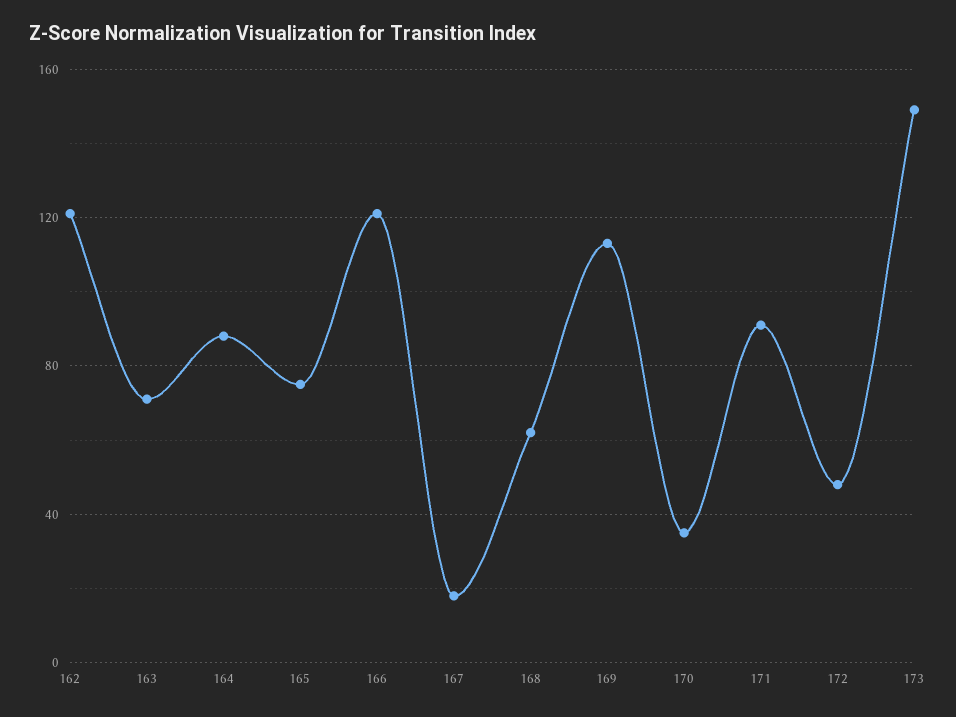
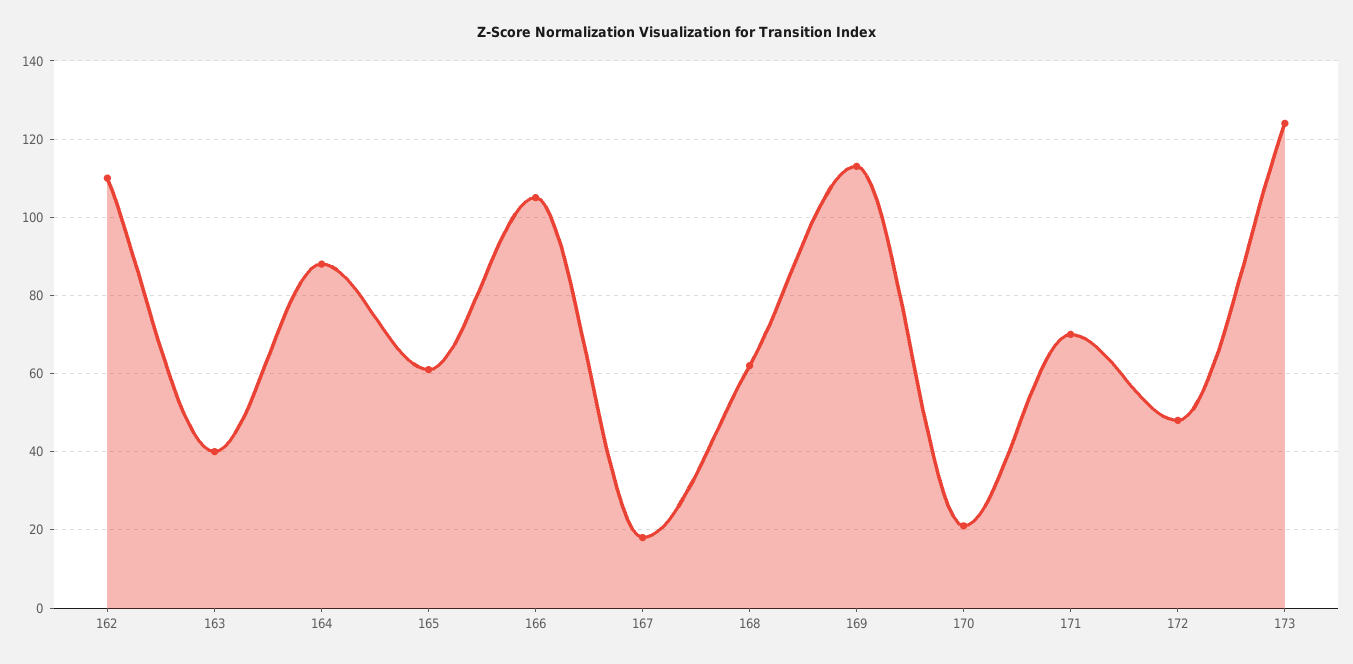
162: 120 -> 110
163: 70 -> 40
165: 75 -> 60
166: 120 -> 105
170: 35 -> 20
171: 90 -> 70
173: 150 -> 125

